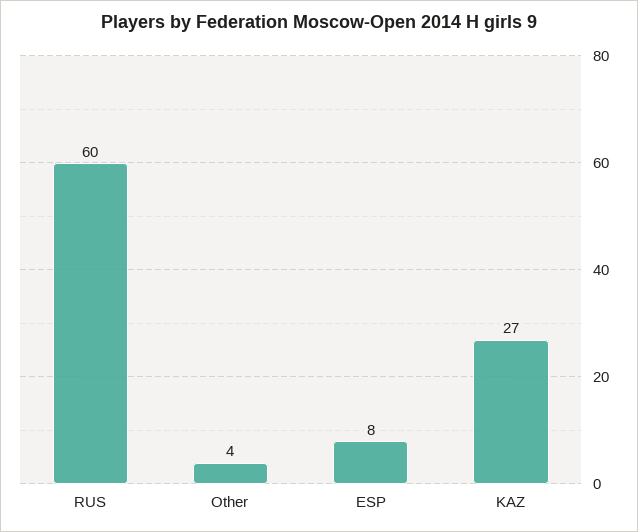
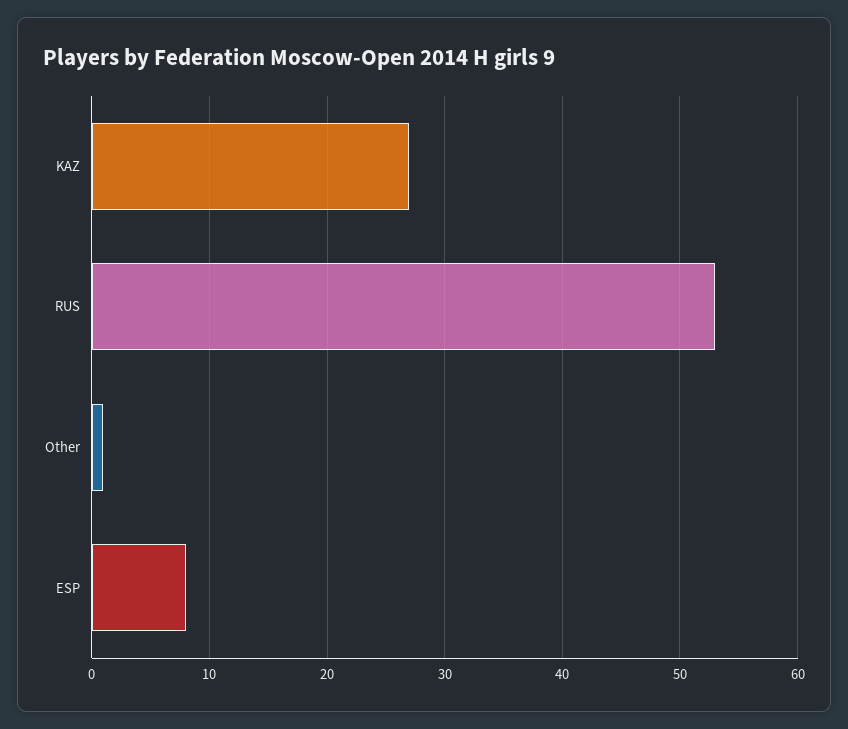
RUS: 60 -> 53
Other: 4 -> 1

